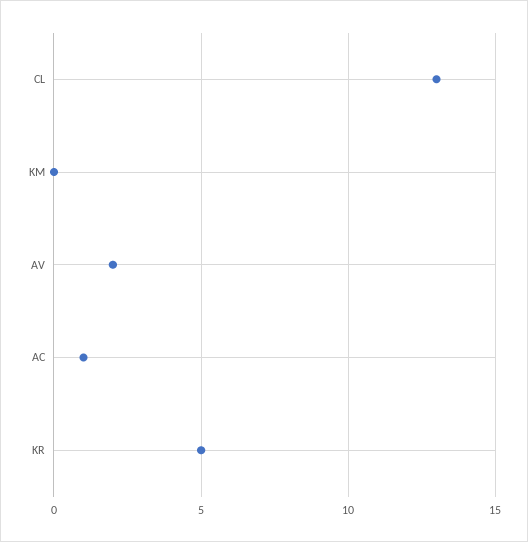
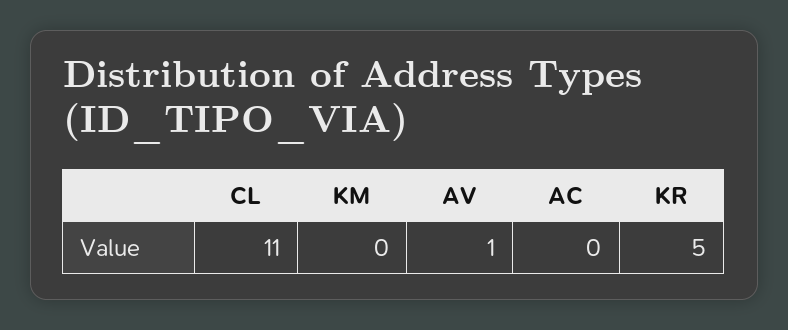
CL: 13 -> 11
AV: 2 -> 1
AC: 1 -> 0

